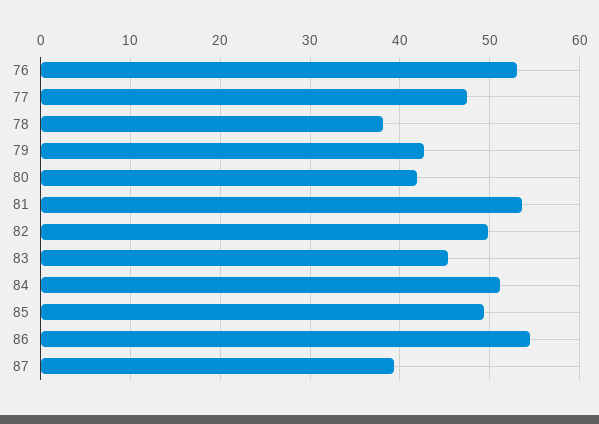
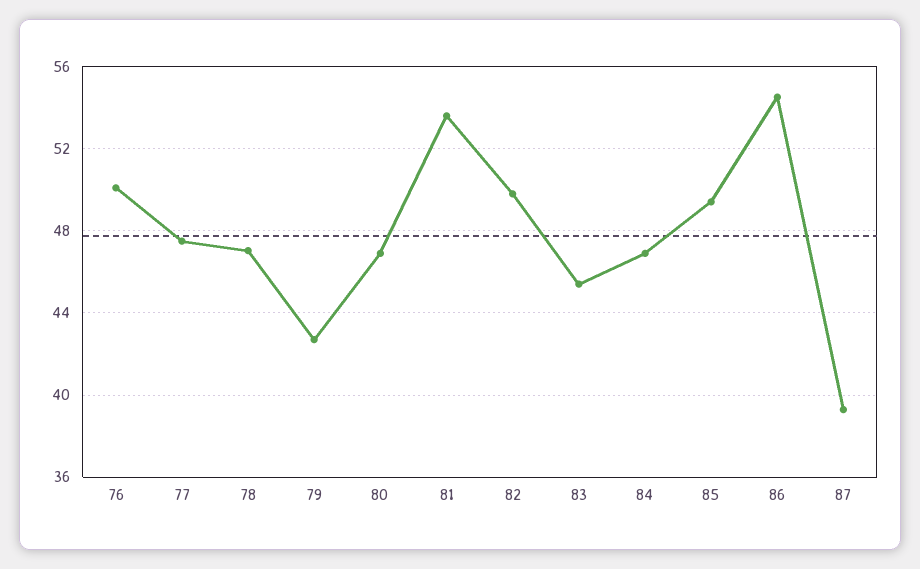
76: 53 -> 50
78: 38 -> 47
80: 42 -> 47
84: 51 -> 47

